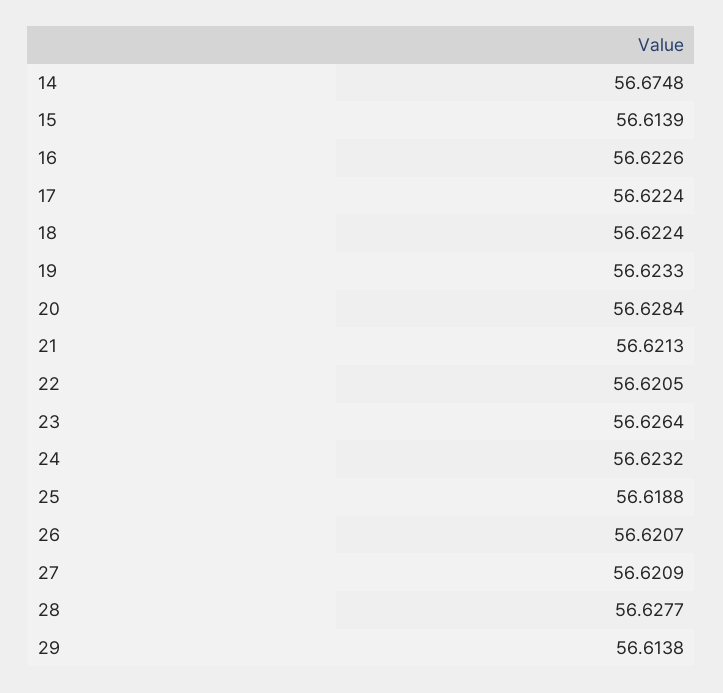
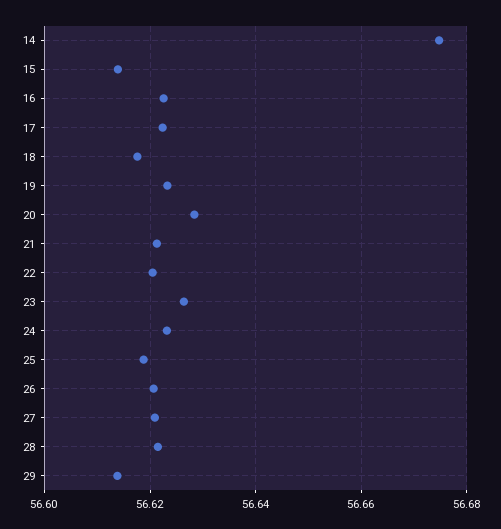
18: 56.6224 -> 56.618
28: 56.6277 -> 56.622

